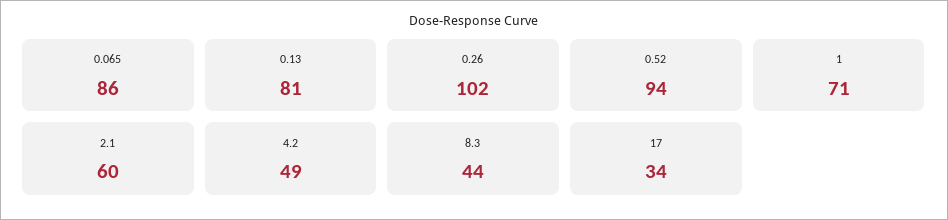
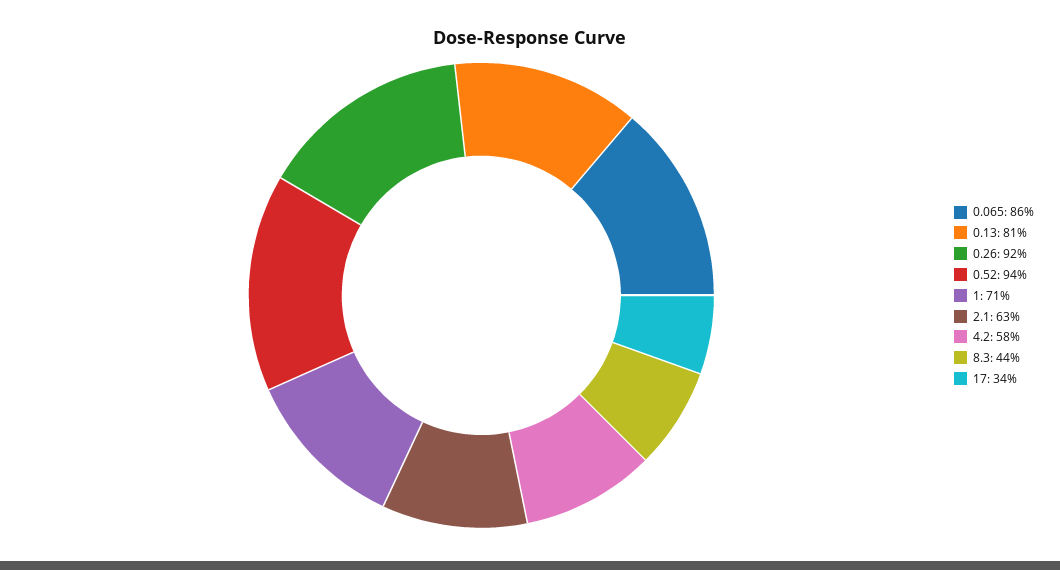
0.26: 102 -> 92
2.1: 60 -> 63
4.2: 49 -> 58

